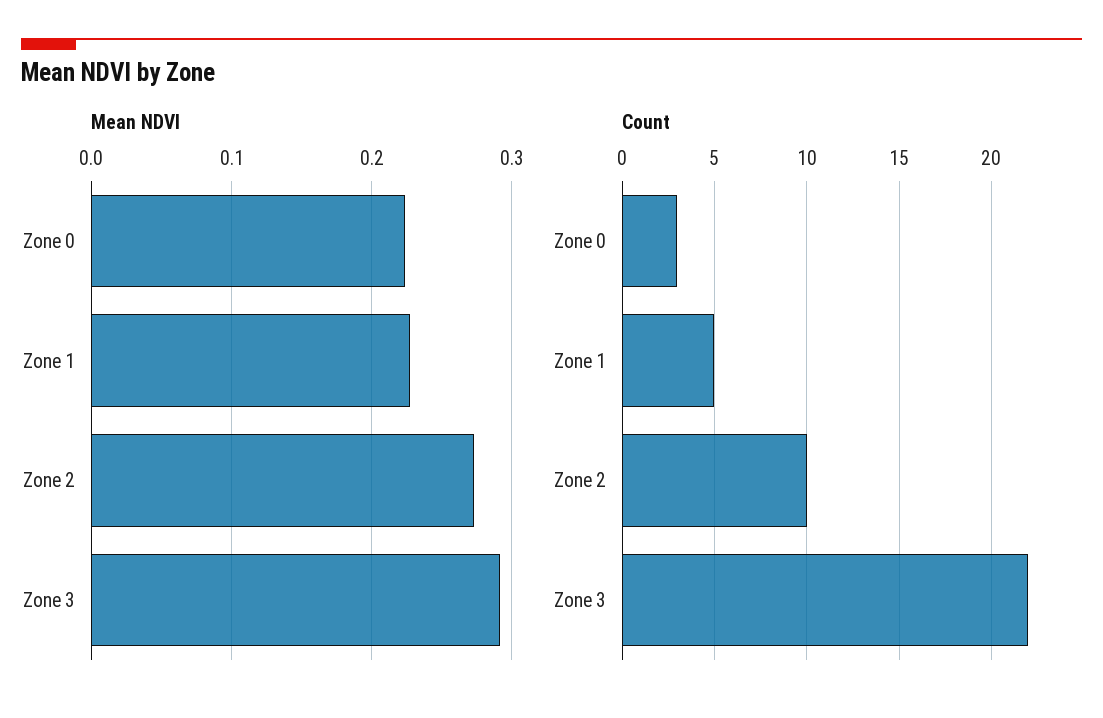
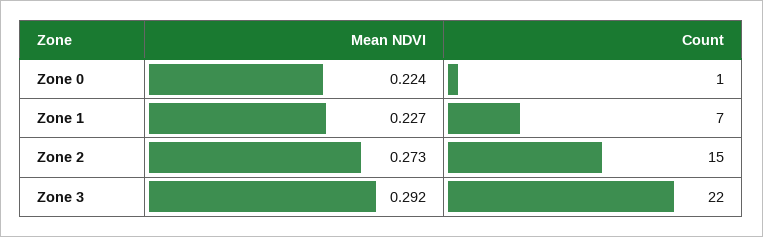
Count, Zone 0: 3 -> 1
Count, Zone 1: 5 -> 7
Count, Zone 2: 10 -> 15

